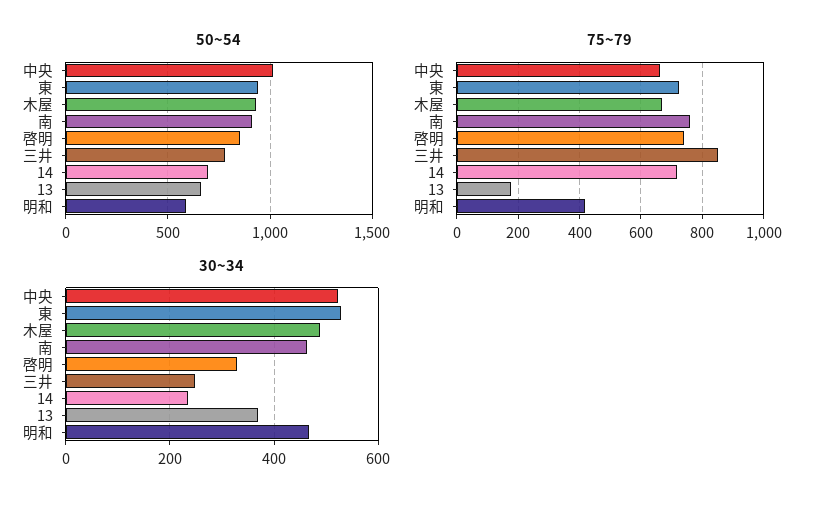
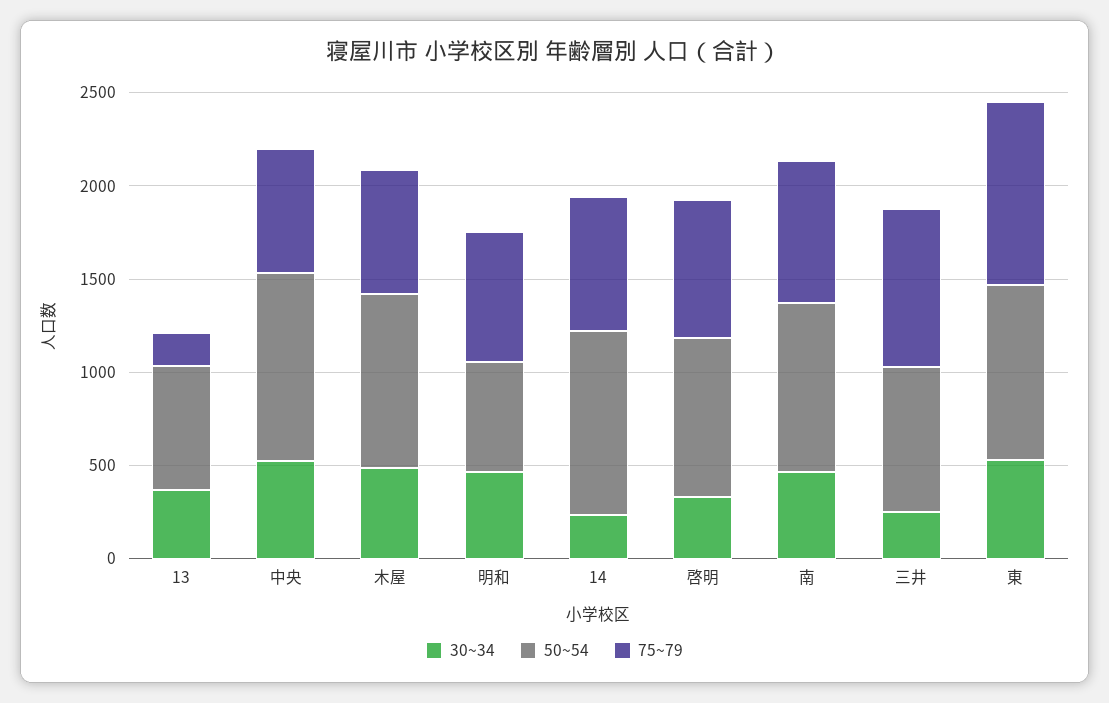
50~54, 14: 700 -> 1000
75~79, 東: 720 -> 1000
75~79, 明和: 420 -> 700

